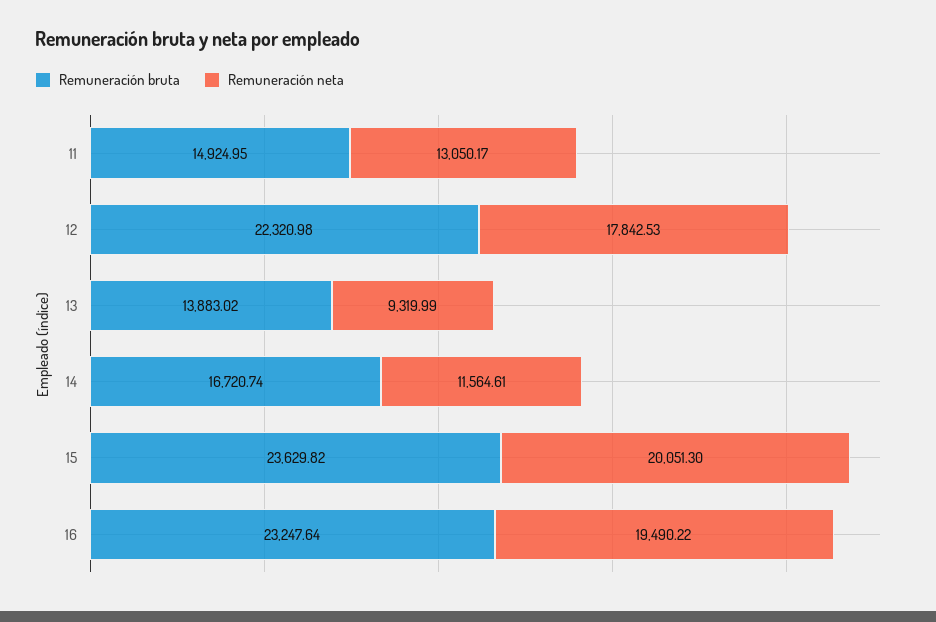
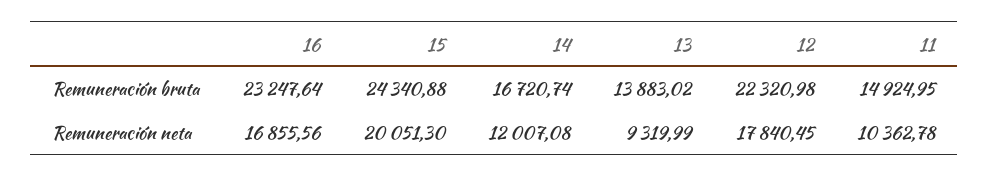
Remuneración neta, 11: 13050.17 -> 10362.78
Remuneración neta, 12: 17842.53 -> 17840.45
Remuneración neta, 14: 11564.61 -> 12007.08
Remuneración bruta, 15: 23629.82 -> 24340.88
Remuneración neta, 16: 19490.22 -> 16855.56

